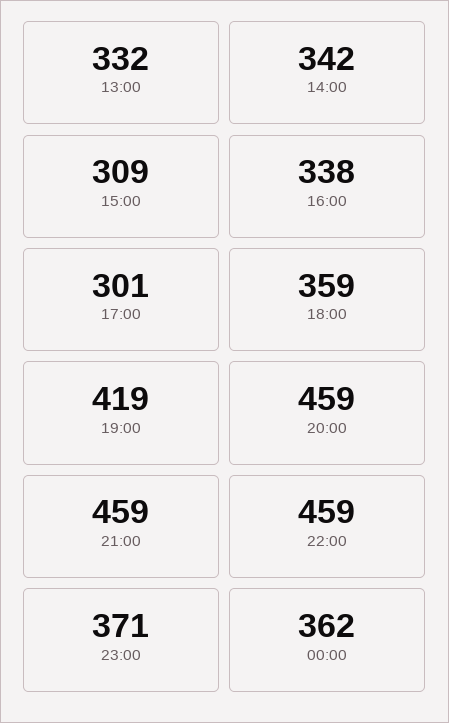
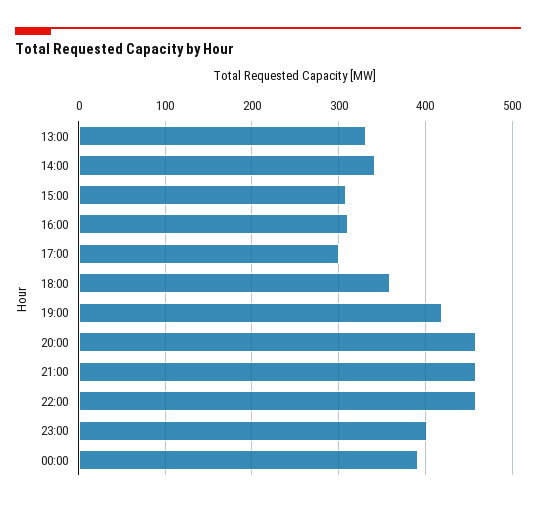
16:00: 338 -> 310
23:00: 371 -> 400
00:00: 362 -> 390

